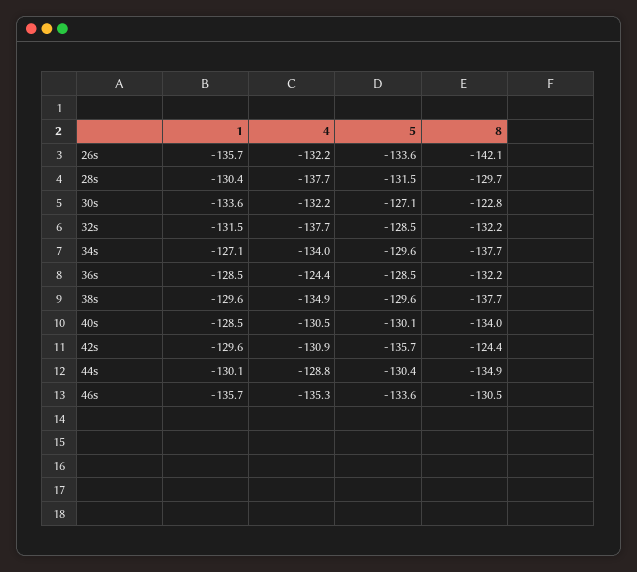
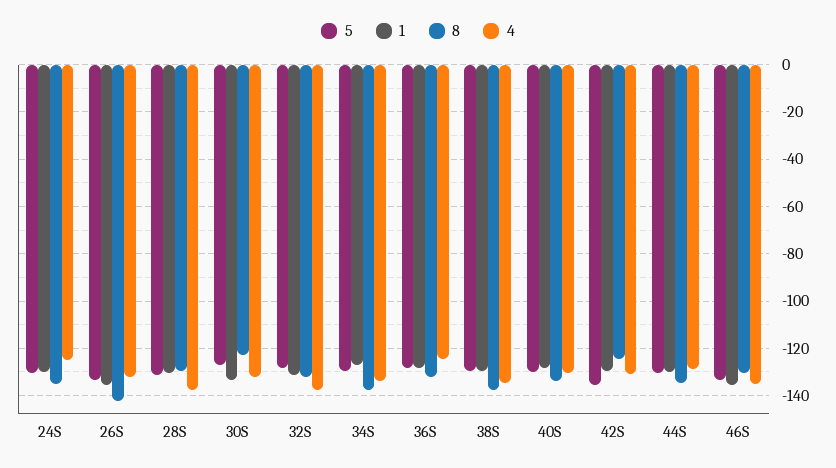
5, 24S: none -> -130
1, 24S: none -> -130
8, 24S: none -> -135
4, 24S: none -> -125

